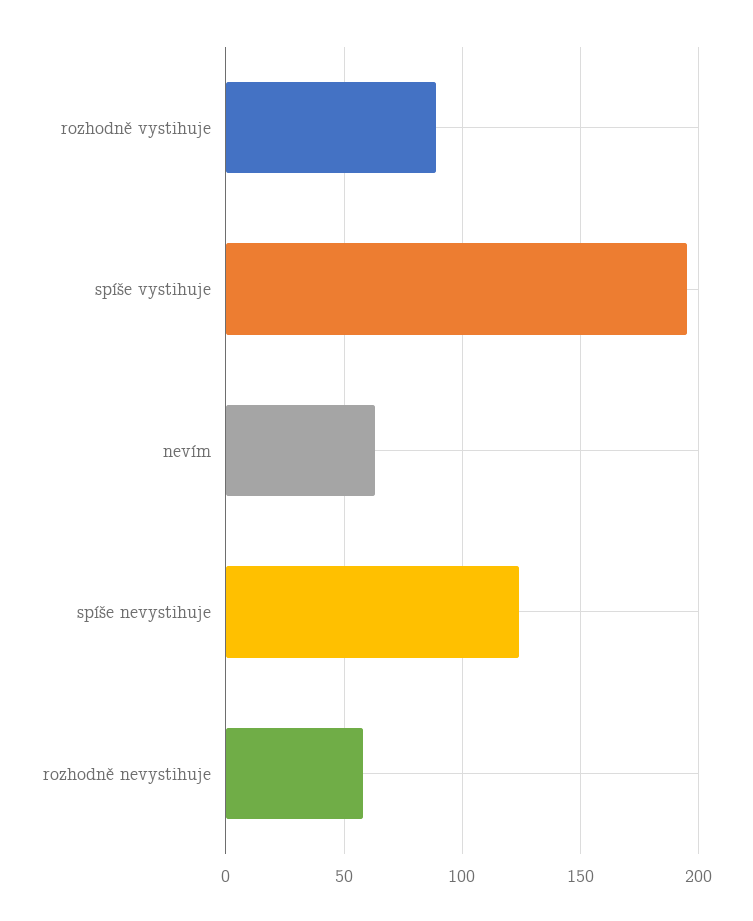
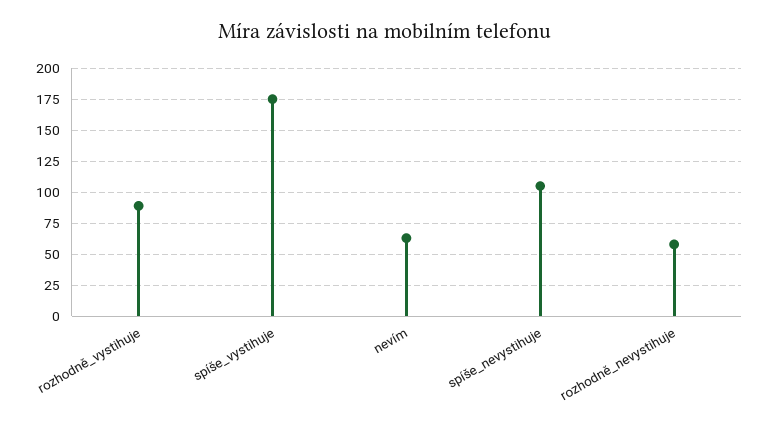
spíše vystihuje: 195 -> 175
spíše nevystihuje: 125 -> 105

